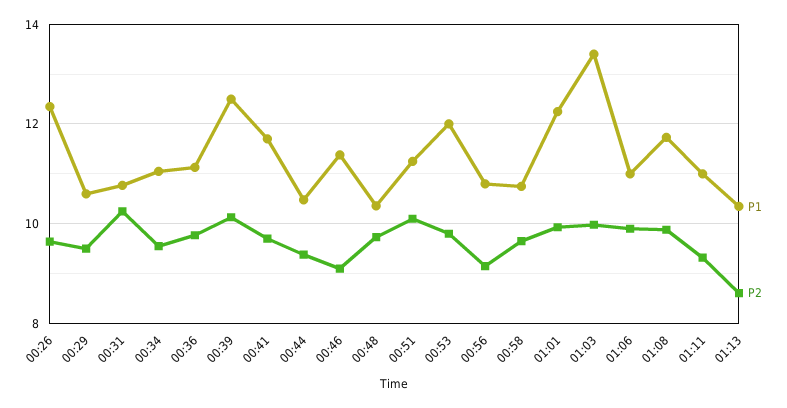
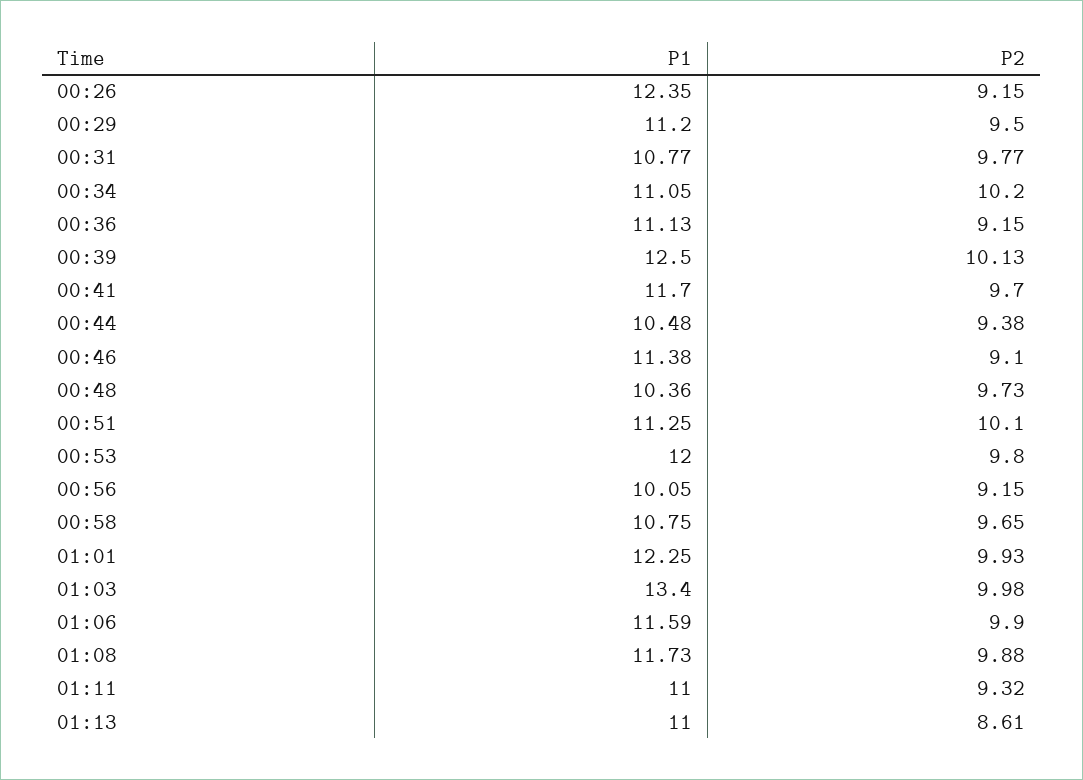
P2, 00:26: 9.6 -> 9.15
P1, 00:29: 10.6 -> 11.2
P2, 00:31: 10.2 -> 9.77
P2, 00:34: 9.6 -> 10.2
P2, 00:36: 9.8 -> 9.15
P1, 00:56: 10.8 -> 10.05
P1, 01:06: 11 -> 11.59
P1, 01:13: 10.4 -> 11

